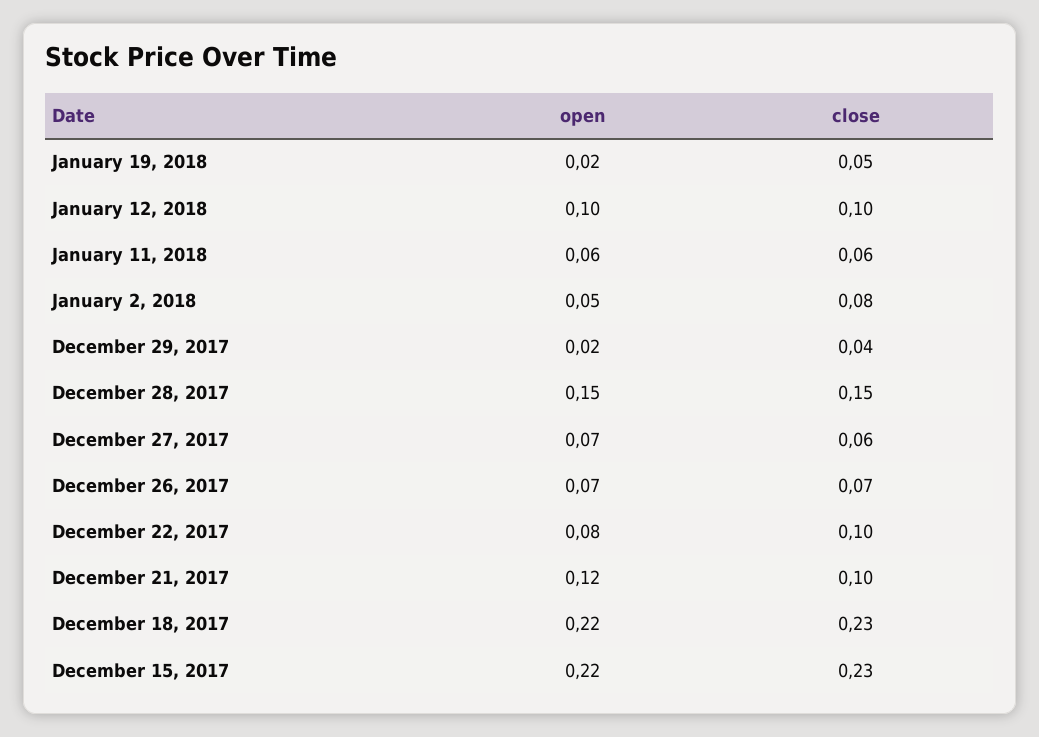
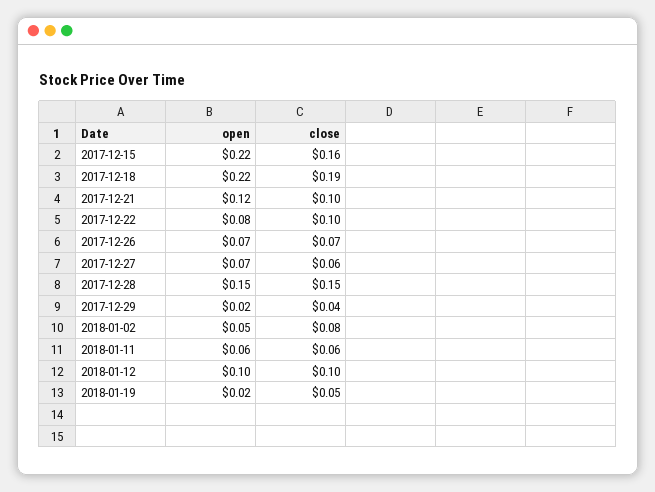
close, December 18, 2017: 0.23 -> 0.19
close, December 15, 2017: 0.23 -> 0.16

